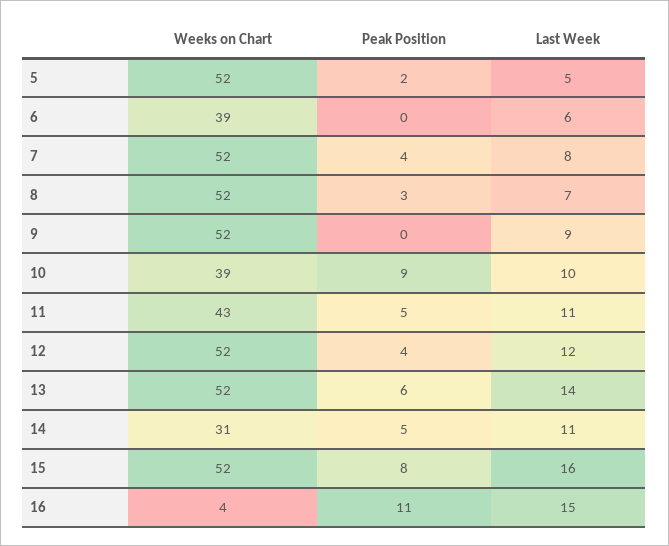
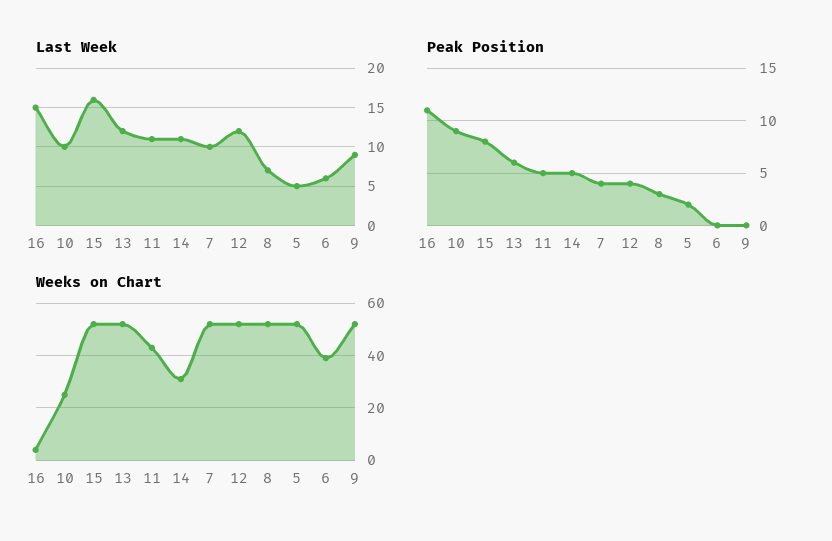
Last Week, 7: 8 -> 10
Weeks on Chart, 10: 39 -> 25
Last Week, 13: 14 -> 12

